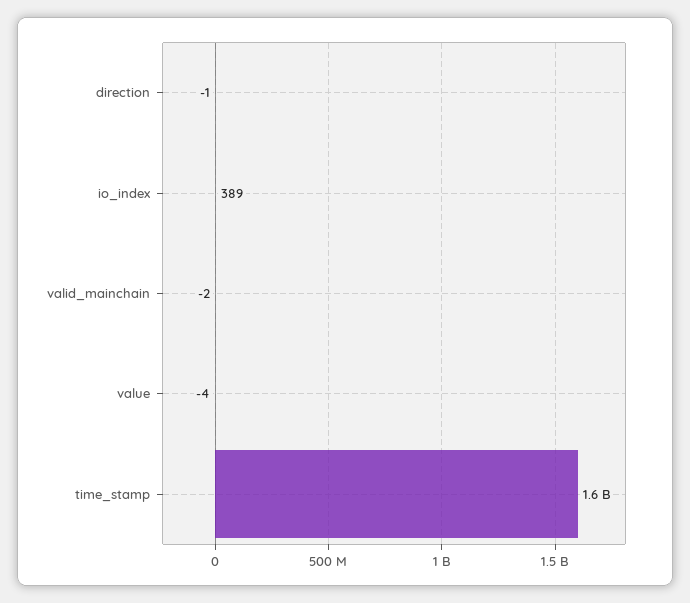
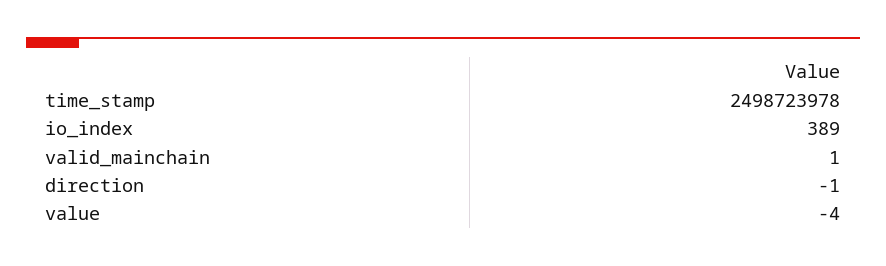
valid_mainchain: -2 -> 1
time_stamp: 1600000000 -> 2498723978

